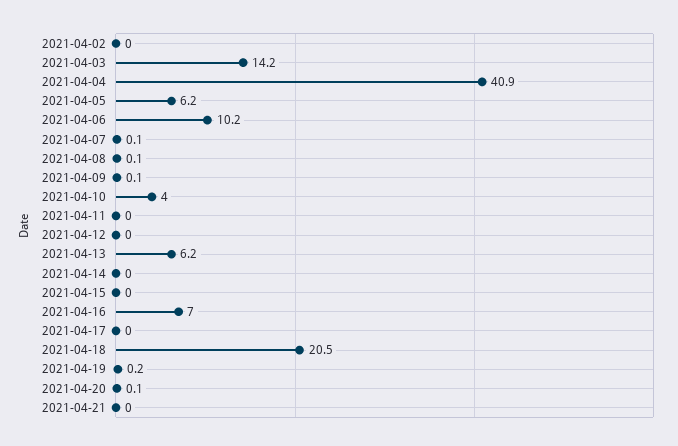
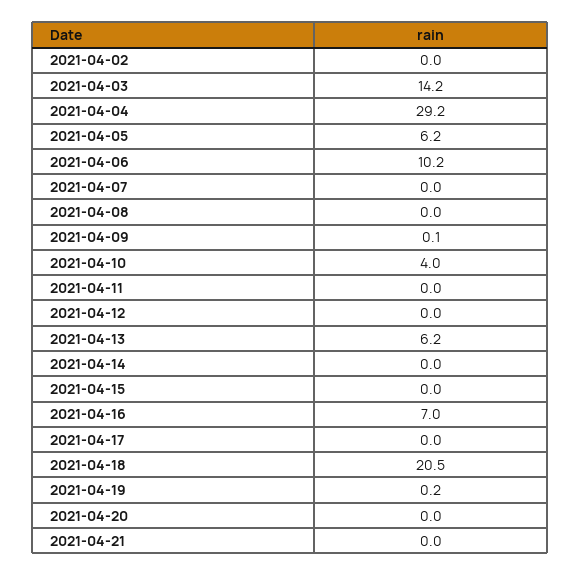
2021-04-04: 40.9 -> 29.2
2021-04-07: 0.1 -> 0
2021-04-08: 0.1 -> 0
2021-04-20: 0.1 -> 0

